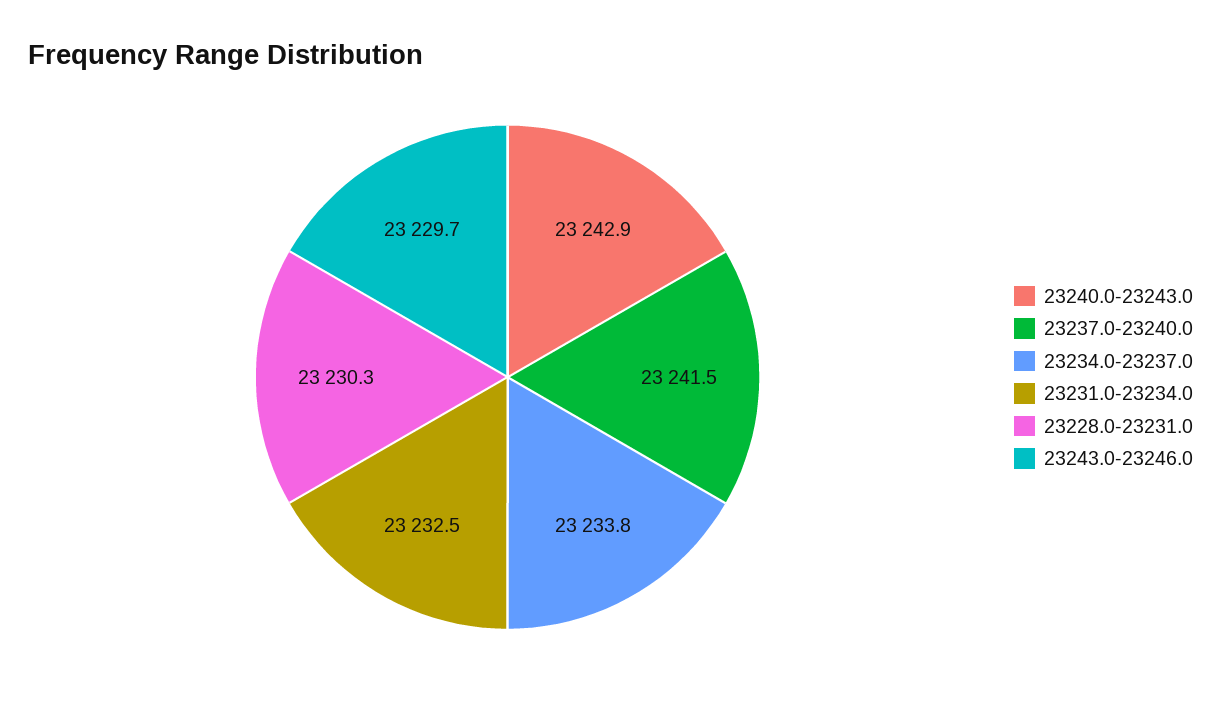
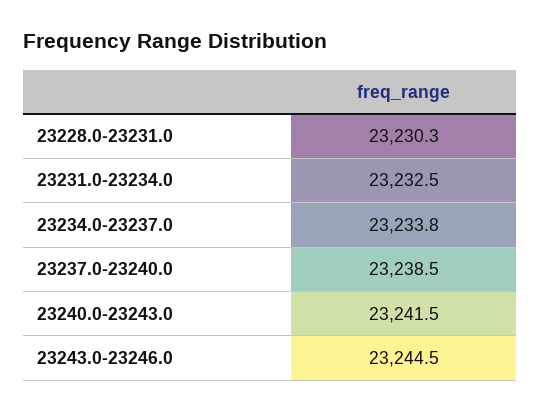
23240.0-23243.0: 23242.9 -> 23241.5
23237.0-23240.0: 23241.5 -> 23238.5
23243.0-23246.0: 23229.7 -> 23244.5

